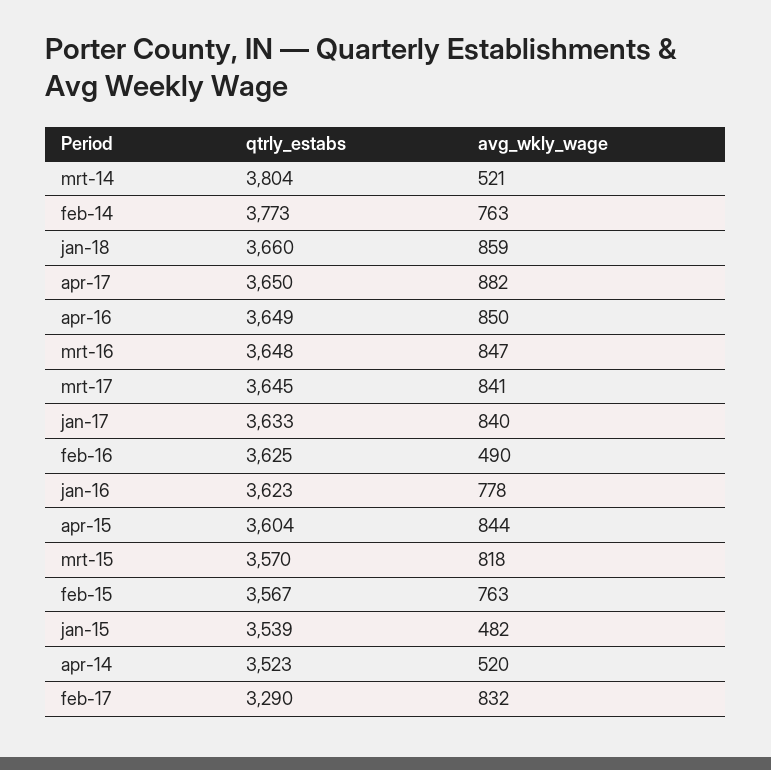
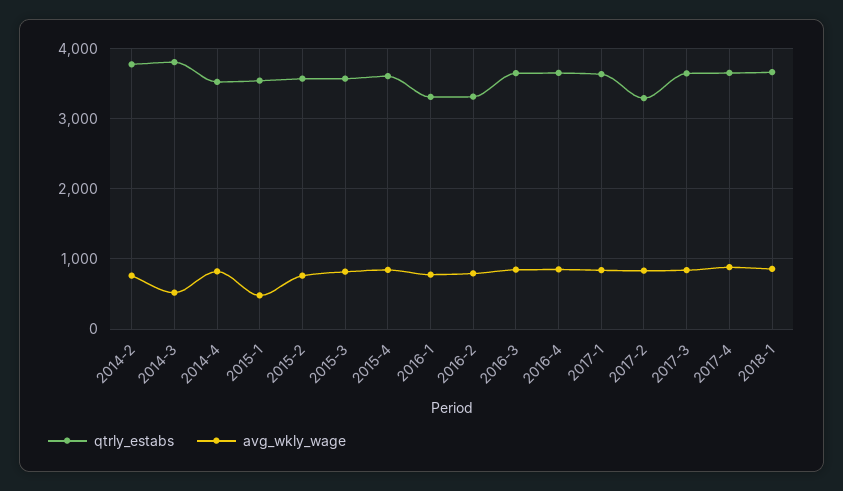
qtrly_estabs, feb-16: 3625 -> 3300
avg_wkly_wage, feb-16: 490 -> 800
qtrly_estabs, jan-16: 3623 -> 3300
avg_wkly_wage, apr-14: 520 -> 800

